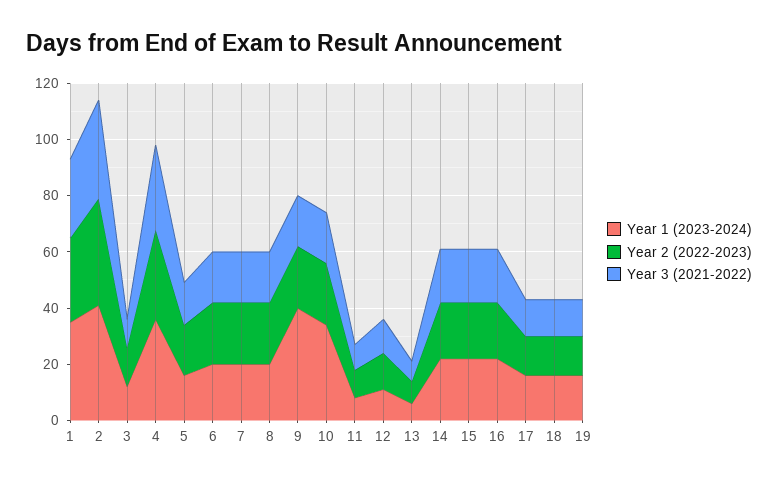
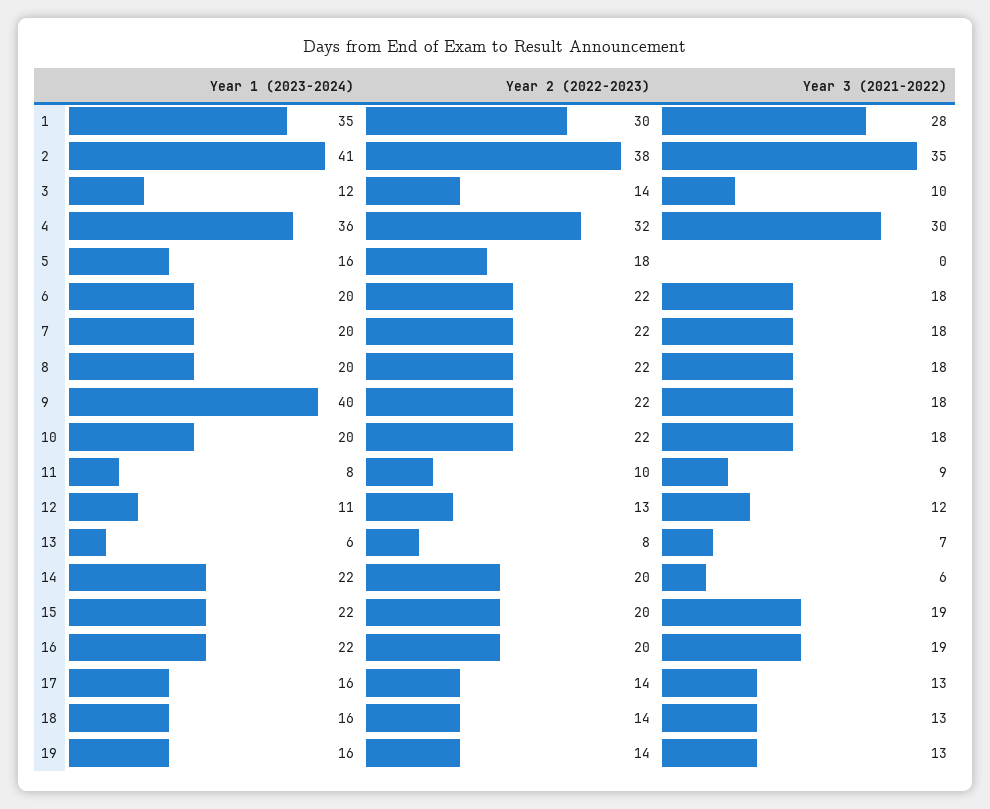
Year 3 (2021-2022), 5: 15 -> 0
Year 1 (2023-2024), 10: 35 -> 20
Year 3 (2021-2022), 14: 20 -> 6

